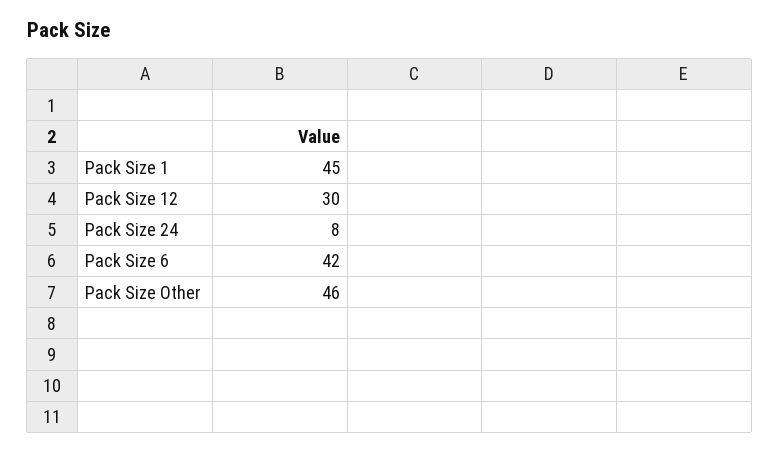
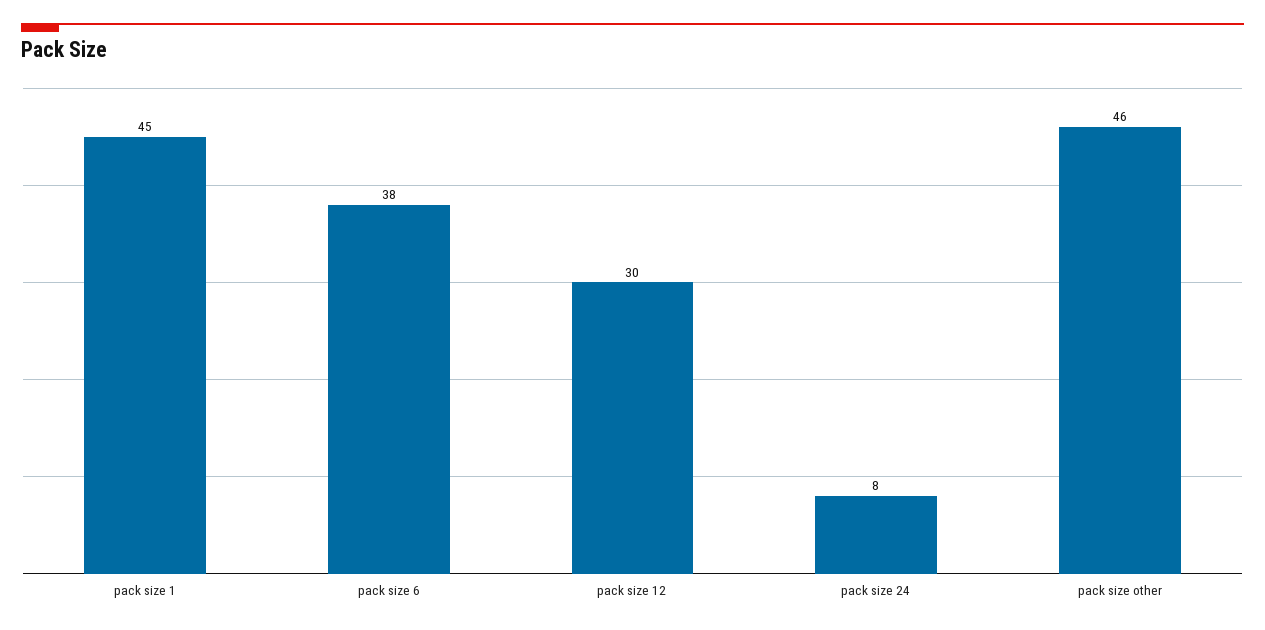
Pack Size 6: 42 -> 38

